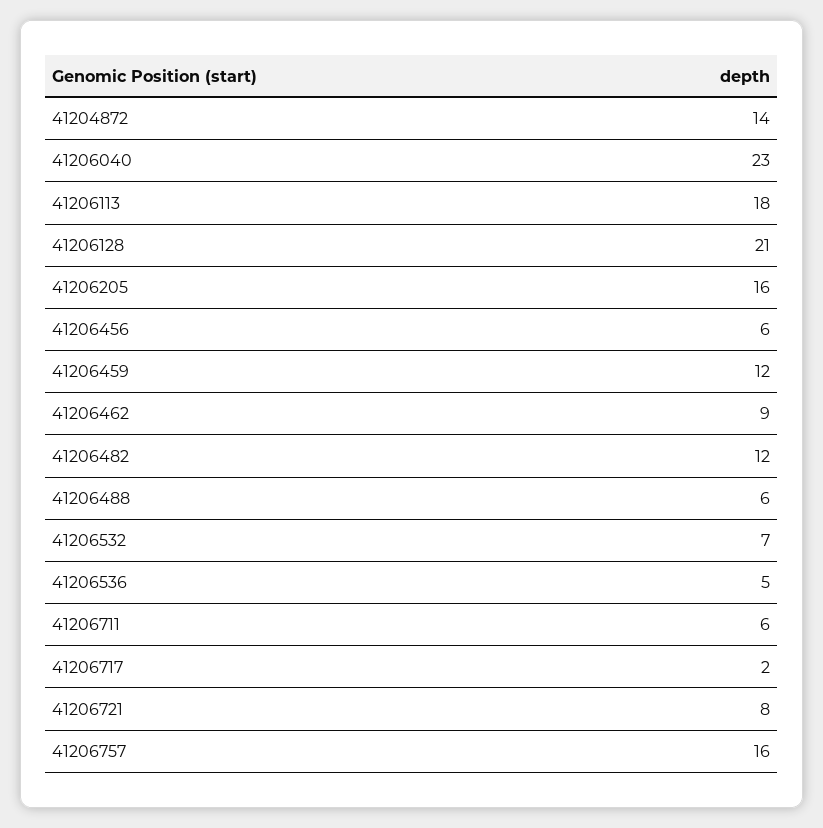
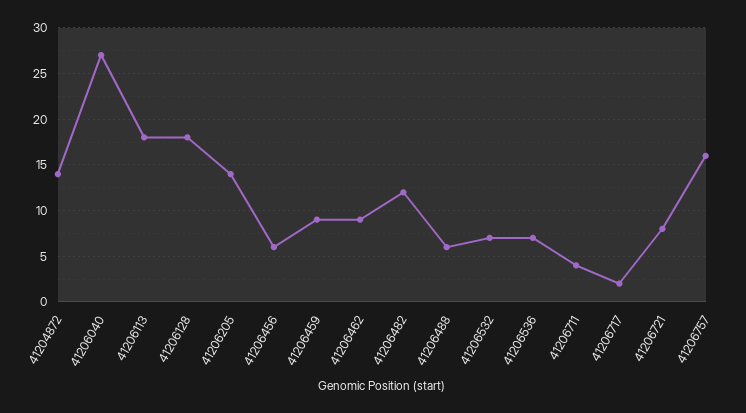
41206040: 23 -> 27
41206128: 21 -> 18
41206205: 16 -> 14
41206459: 12 -> 9
41206536: 5 -> 7
41206711: 6 -> 4

